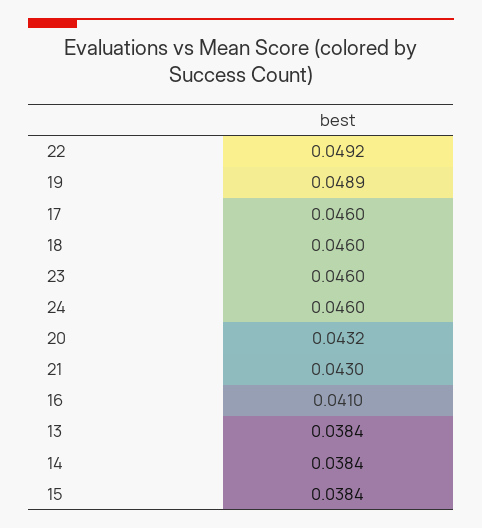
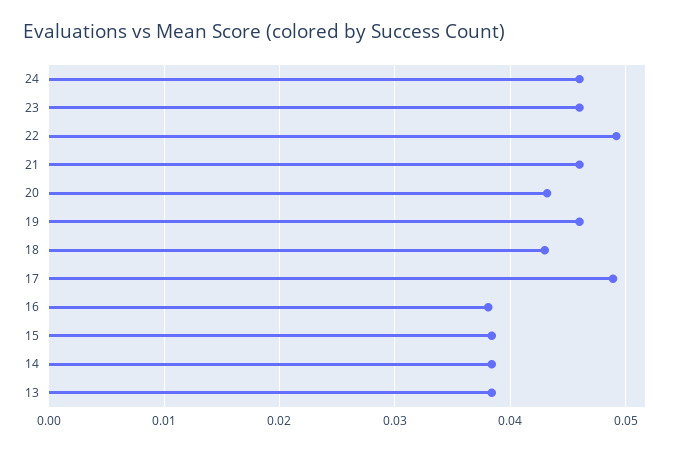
19: 0.0489 -> 0.046
17: 0.046 -> 0.049
18: 0.046 -> 0.043
21: 0.043 -> 0.046
16: 0.041 -> 0.038

